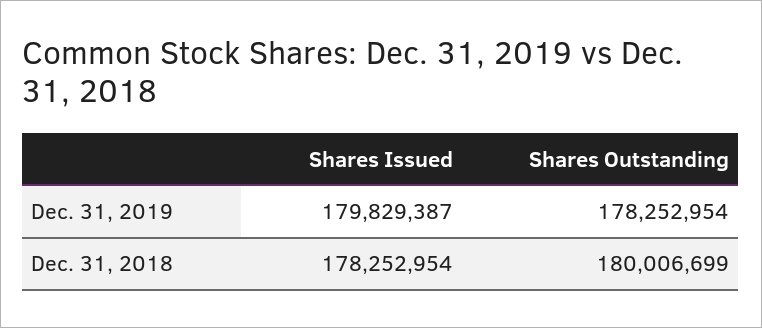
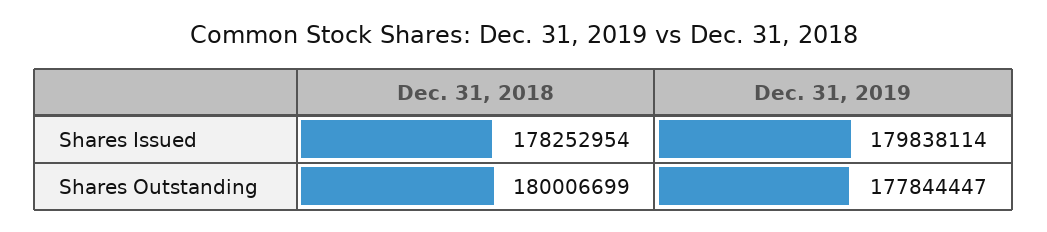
Shares Issued, Dec. 31, 2019: 179829387 -> 179838114
Shares Outstanding, Dec. 31, 2019: 178252954 -> 177844447

